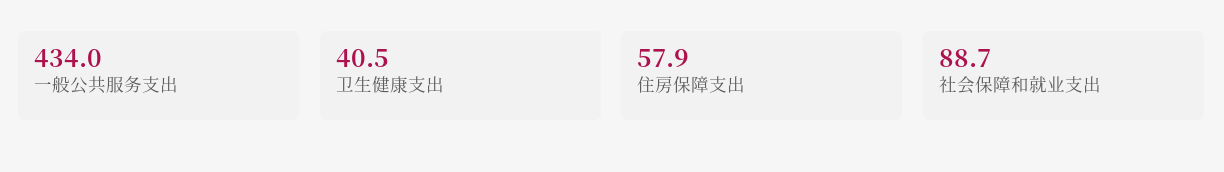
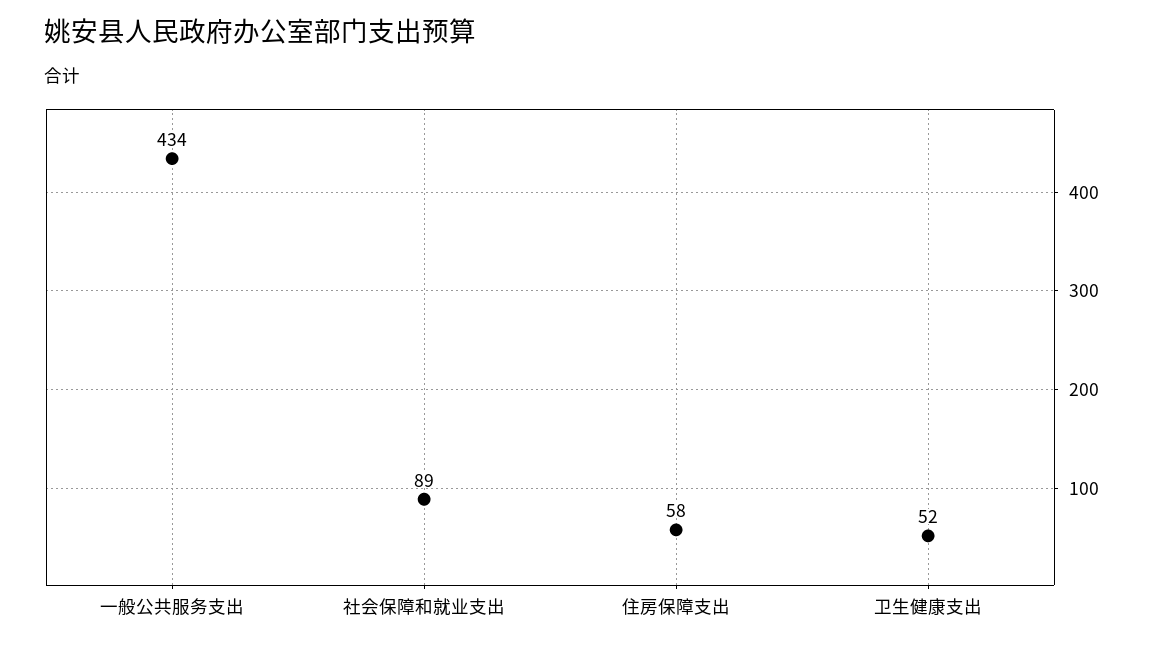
卫生健康支出: 40.5 -> 52

